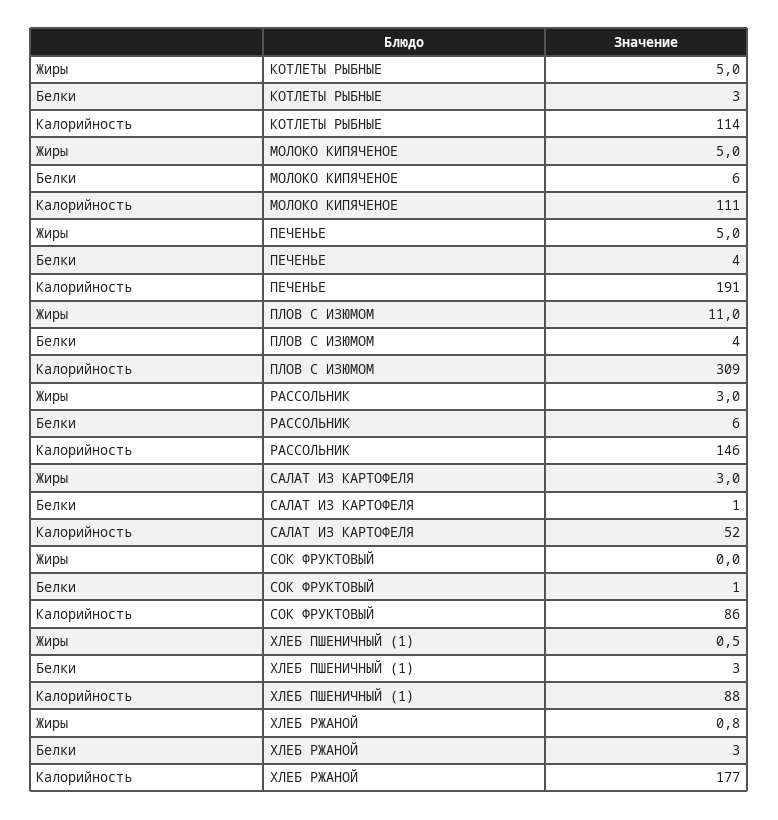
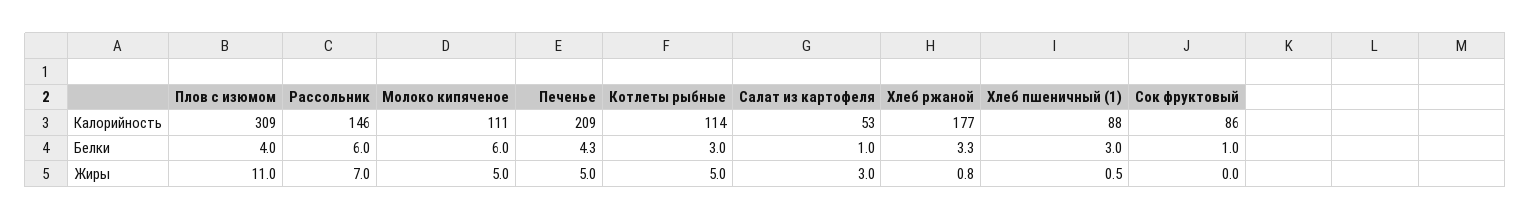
Белки, ПЕЧЕНЬЕ: 4 -> 4.3
Калорийность, ПЕЧЕНЬЕ: 191 -> 209
Жиры, РАССОЛЬНИК: 3 -> 7
Калорийность, САЛАТ ИЗ КАРТОФЕЛЯ: 52 -> 53
Белки, ХЛЕБ РЖАНОЙ: 3 -> 3.3

